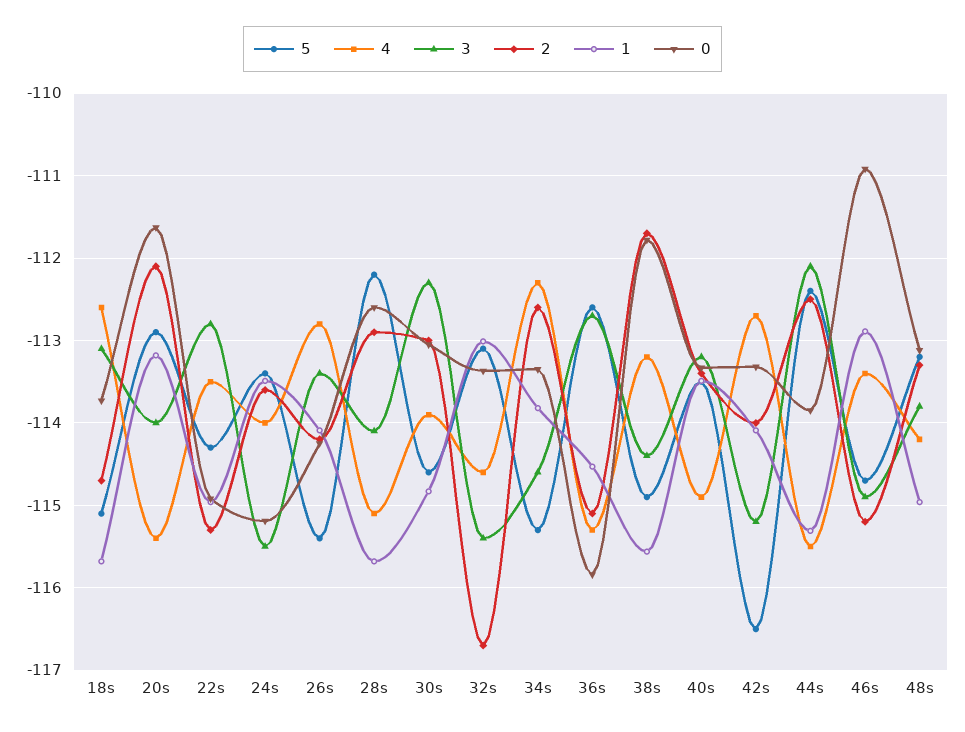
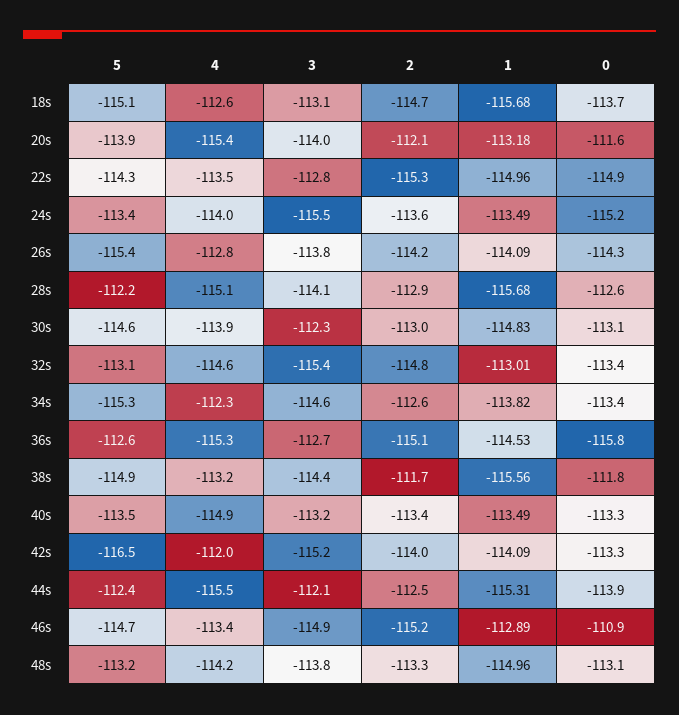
5, 20s: -112.9 -> -113.9
3, 26s: -113.4 -> -113.8
2, 32s: -116.7 -> -114.8
4, 42s: -112.7 -> -112

